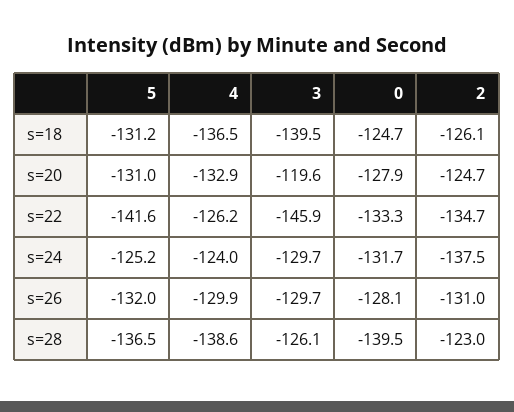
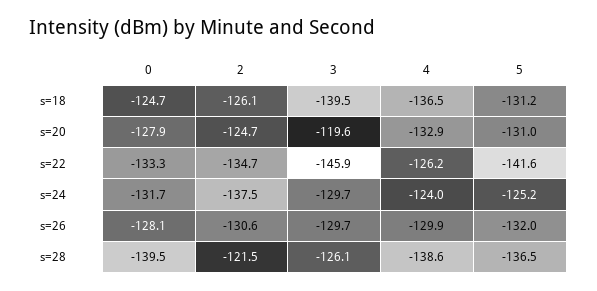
2, s=26: -131 -> -130.6
2, s=28: -123 -> -121.5

